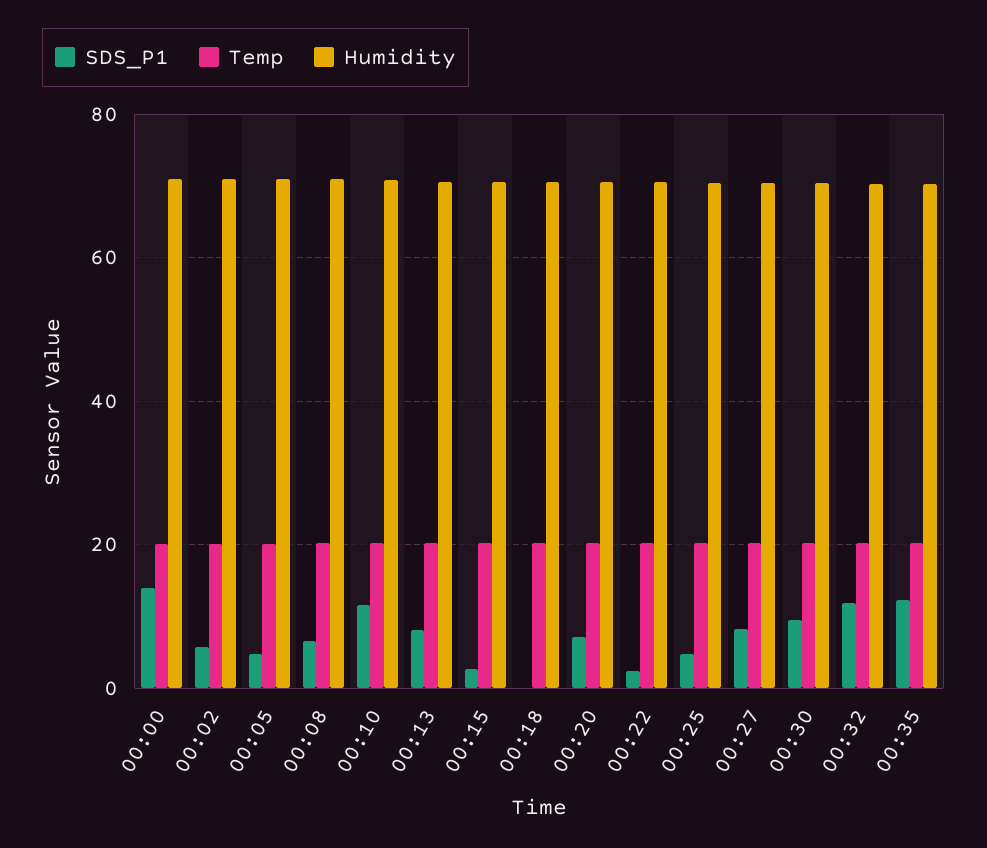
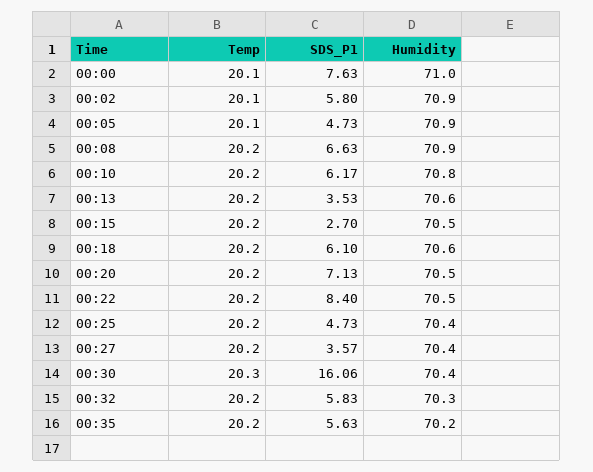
SDS_P1, 00:00: 14 -> 7.63
SDS_P1, 00:10: 12 -> 6.17
SDS_P1, 00:13: 8 -> 3.53
SDS_P1, 00:18: 0 -> 6.1
SDS_P1, 00:22: 2 -> 8.4
SDS_P1, 00:27: 8 -> 3.57
SDS_P1, 00:30: 10 -> 16.06
SDS_P1, 00:32: 12 -> 5.83
SDS_P1, 00:35: 12 -> 5.63

